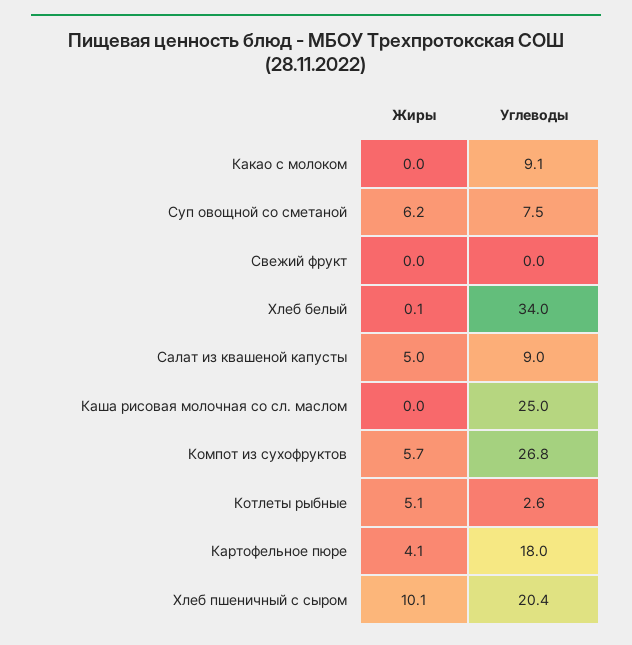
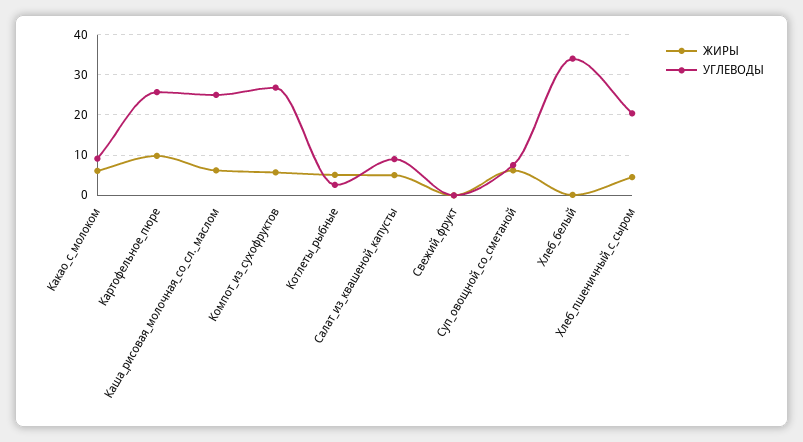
Жиры, Какао с молоком: 0 -> 6
Жиры, Каша рисовая молочная со сл. маслом: 0 -> 6
Жиры, Картофельное пюре: 4.1 -> 10
Углеводы, Картофельное пюре: 18 -> 26
Жиры, Хлеб пшеничный с сыром: 10.1 -> 4

